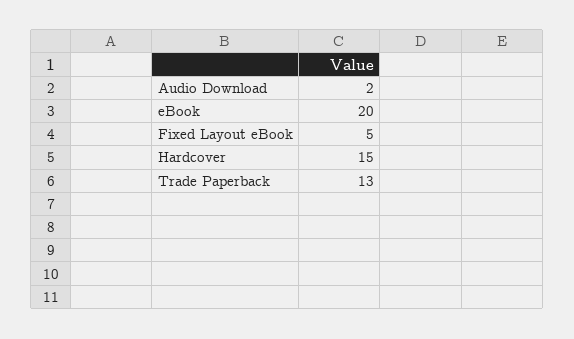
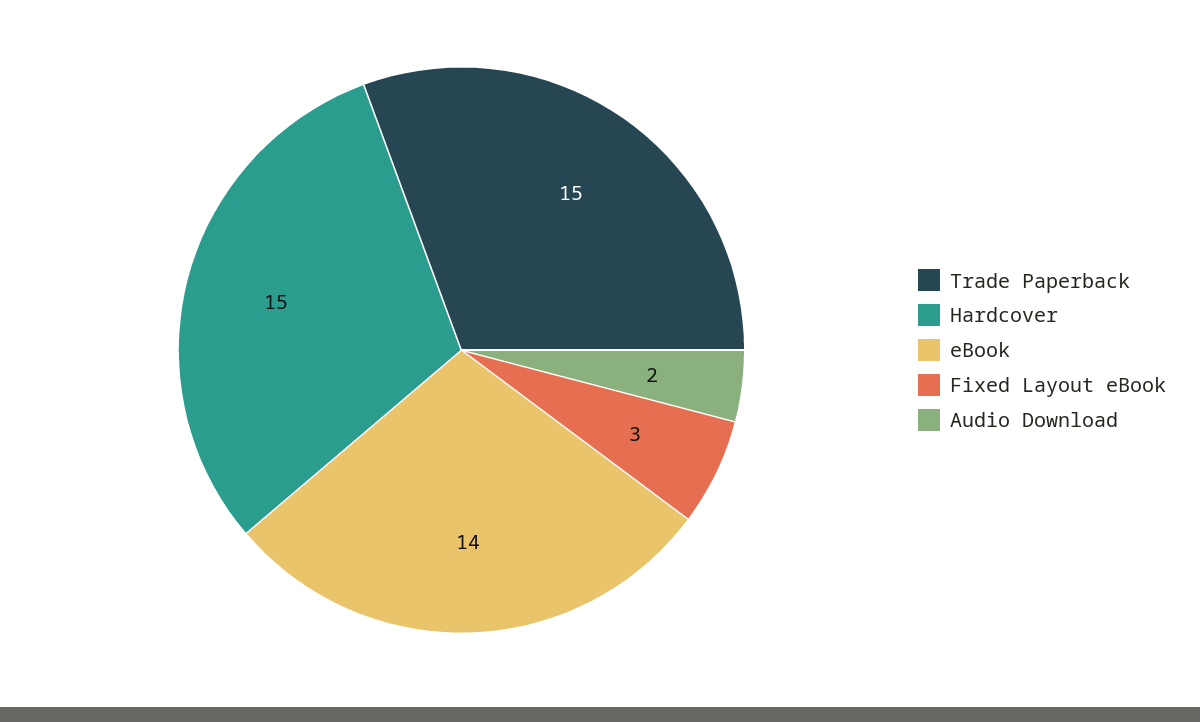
eBook: 20 -> 14
Fixed Layout eBook: 5 -> 3
Trade Paperback: 13 -> 15

